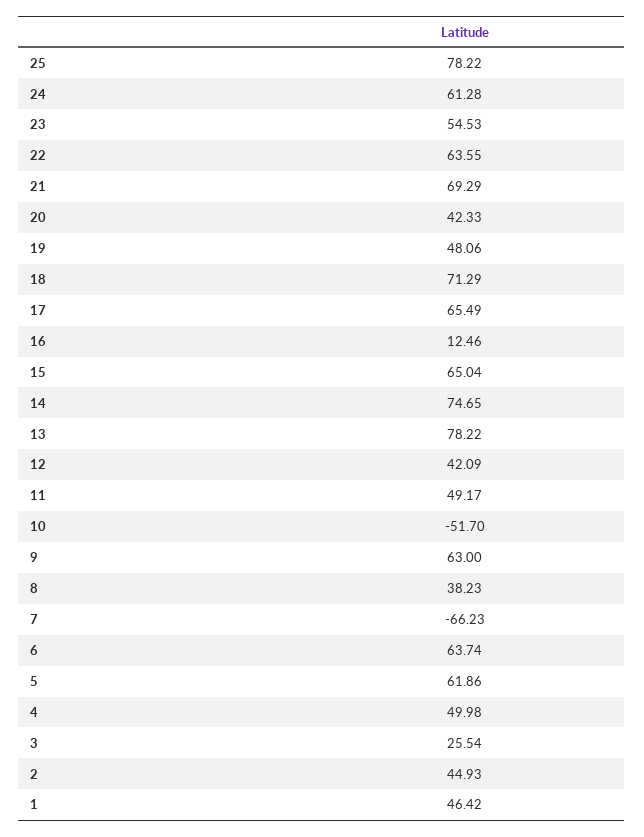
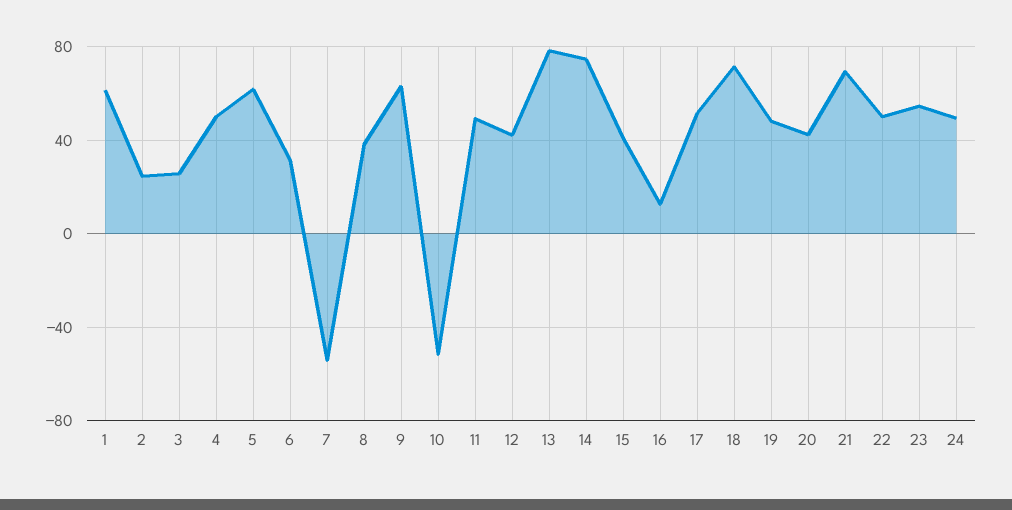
25: 78.22 -> none
24: 61.28 -> 50
22: 63.55 -> 50
17: 65.49 -> 50
15: 65.04 -> 40
7: -66.23 -> -55
6: 63.74 -> 30
2: 44.93 -> 25
1: 46.42 -> 60

